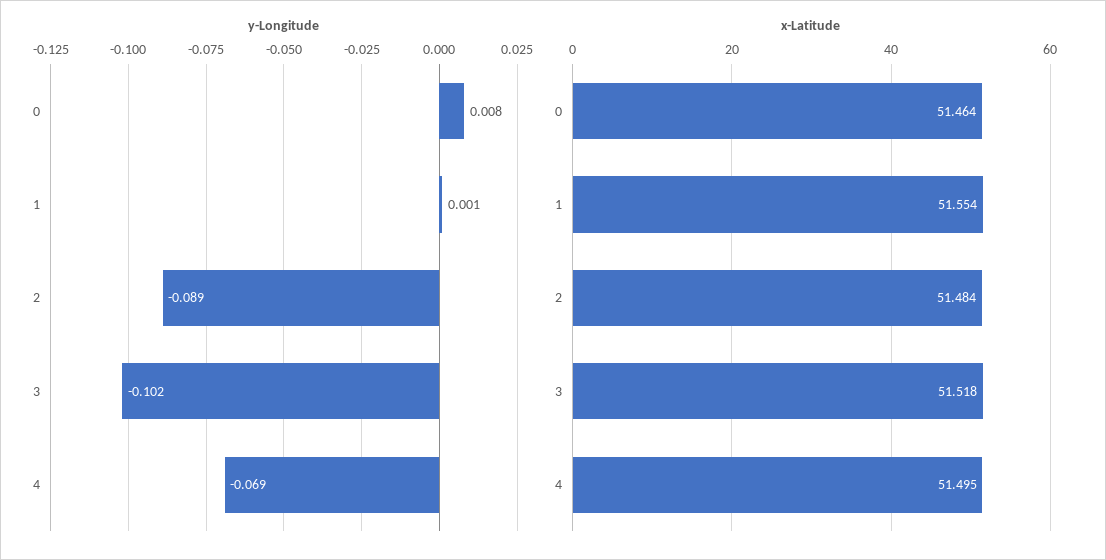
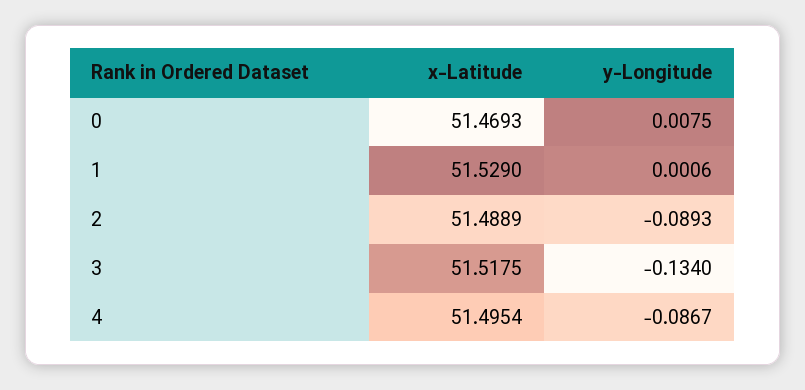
y-Longitude, 3: -0.102 -> -0.134
y-Longitude, 4: -0.069 -> -0.0867
x-Latitude, 0: 51.464 -> 51.4693
x-Latitude, 1: 51.554 -> 51.529
x-Latitude, 2: 51.484 -> 51.4889

